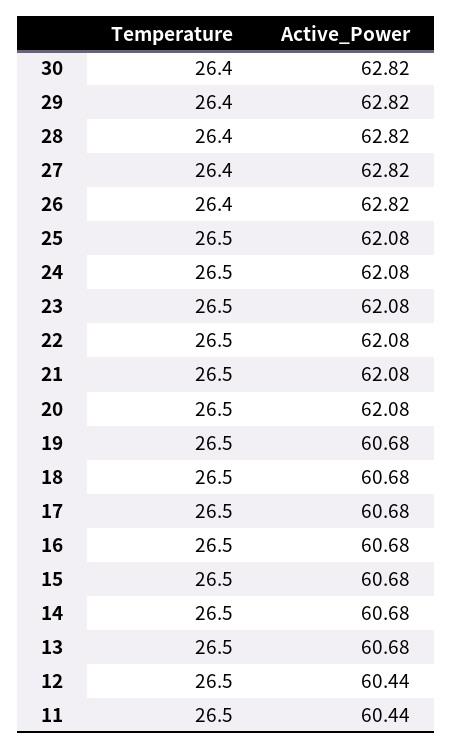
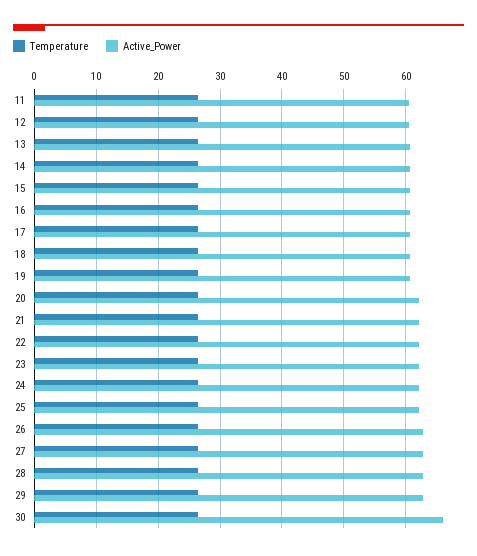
Active_Power, 30: 62.82 -> 66

